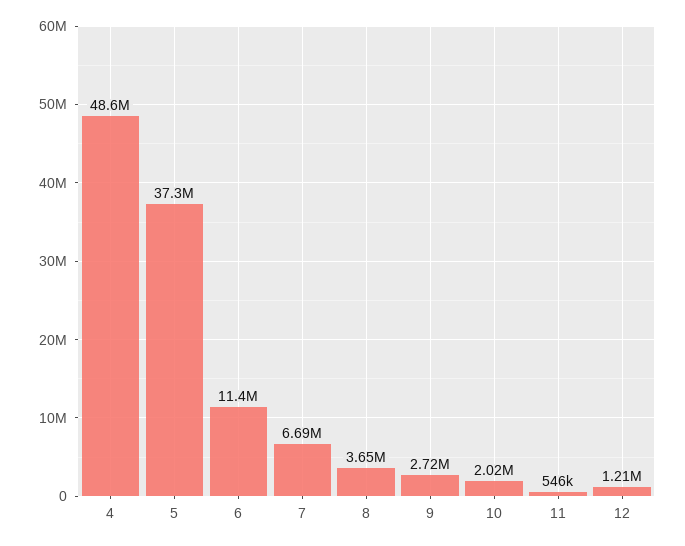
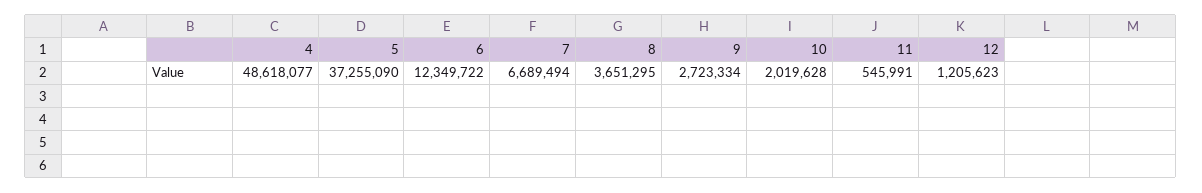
6: 11400000 -> 12349722

